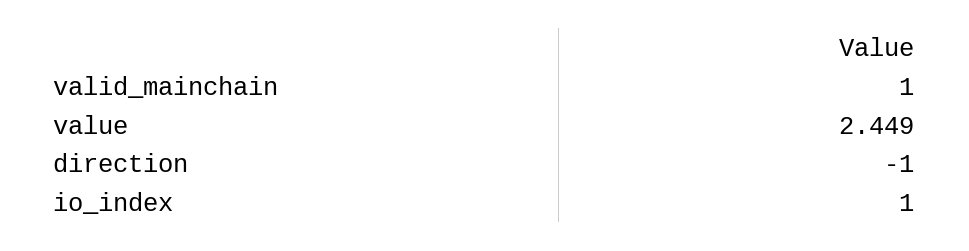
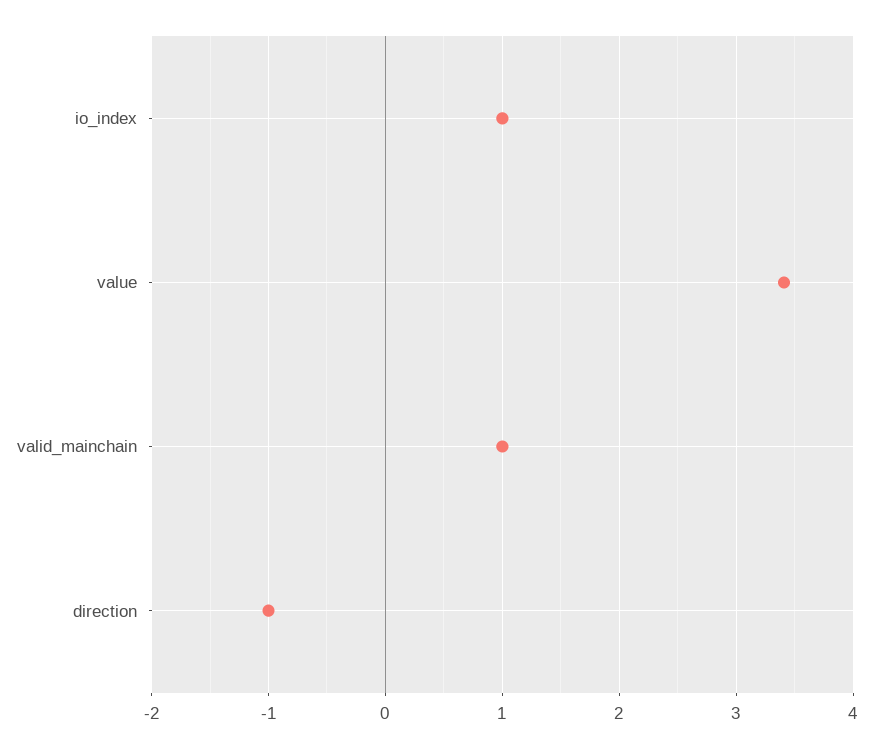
value: 2.449 -> 3.4

